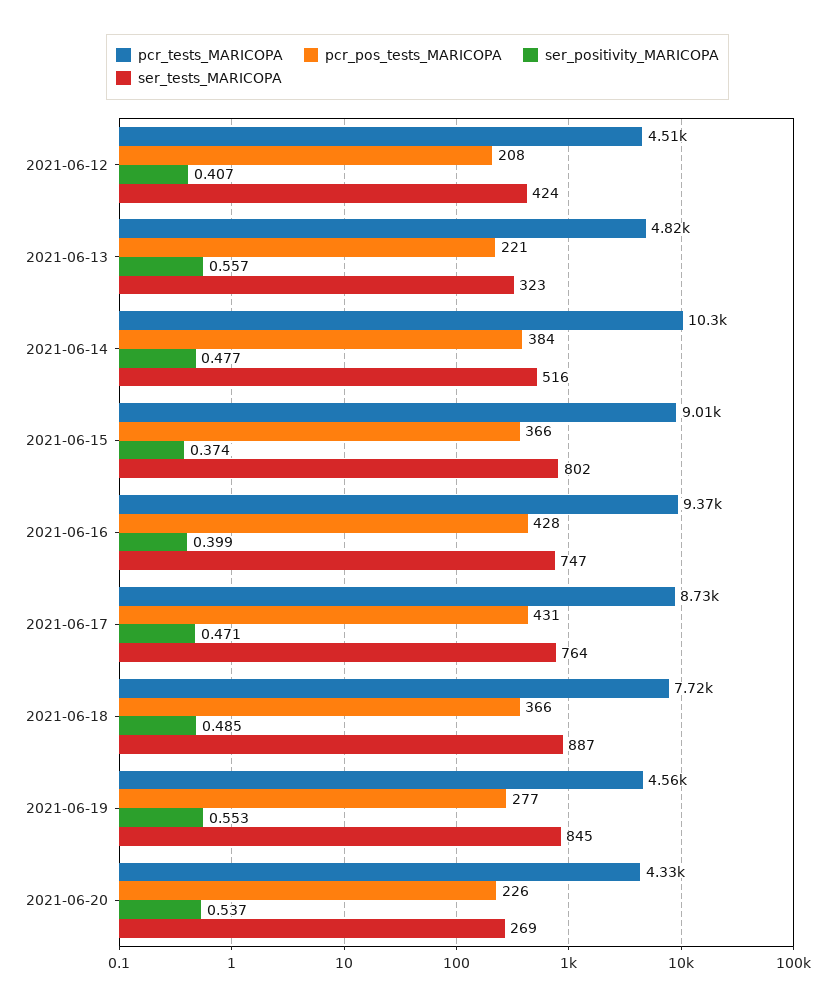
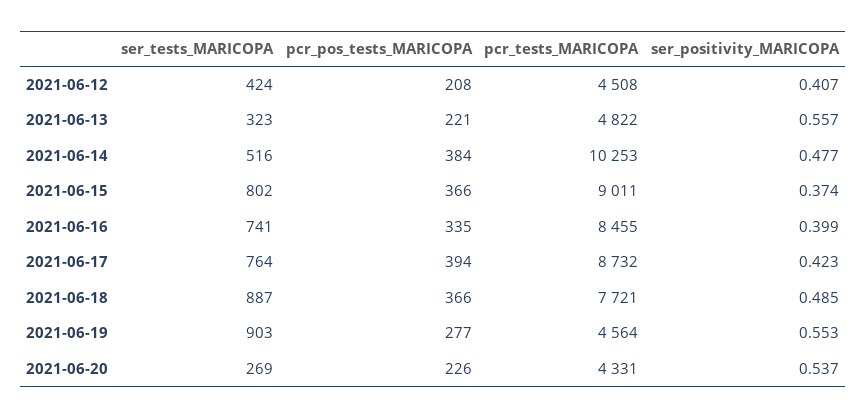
pcr_tests_MARICOPA, 2021-06-16: 9370 -> 8455
pcr_pos_tests_MARICOPA, 2021-06-16: 428 -> 335
ser_tests_MARICOPA, 2021-06-16: 747 -> 741
pcr_pos_tests_MARICOPA, 2021-06-17: 431 -> 394
ser_positivity_MARICOPA, 2021-06-17: 0.471 -> 0.423
ser_tests_MARICOPA, 2021-06-19: 845 -> 903

